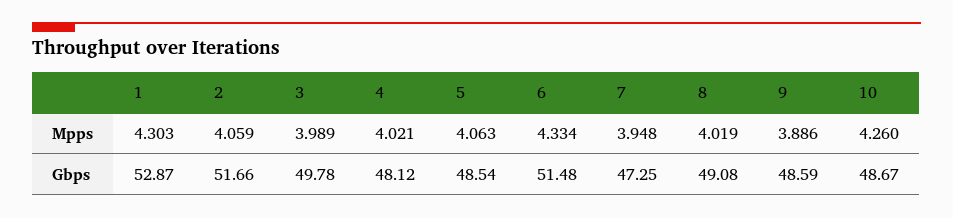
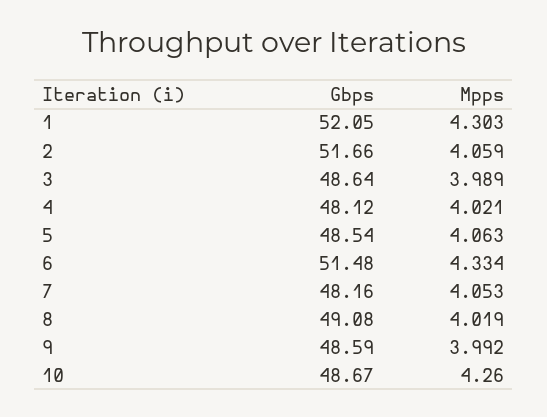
7, Mpps: 3.948 -> 4.053
9, Mpps: 3.886 -> 3.992
1, Gbps: 52.87 -> 52.05
3, Gbps: 49.78 -> 48.64
7, Gbps: 47.25 -> 48.16

